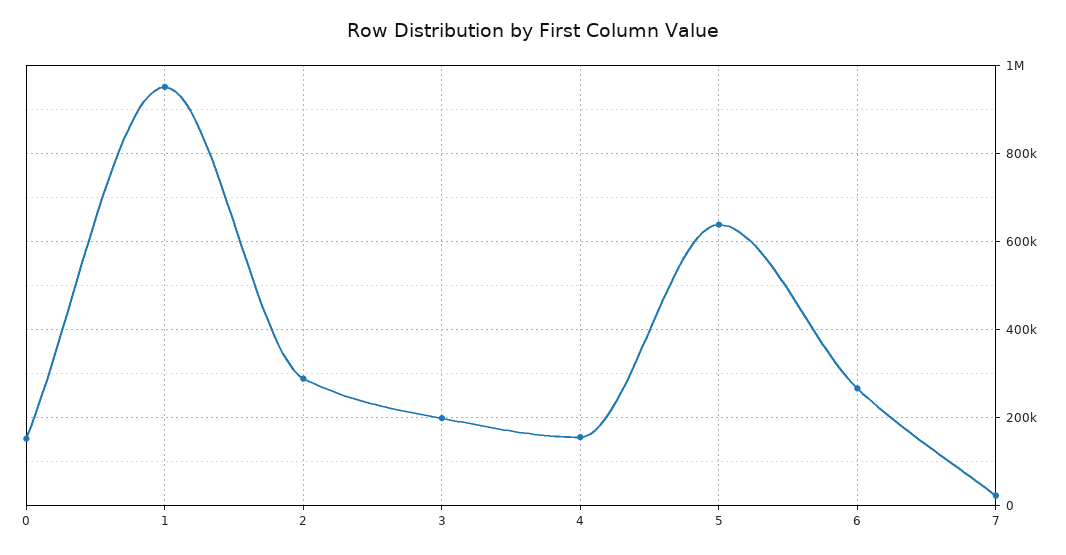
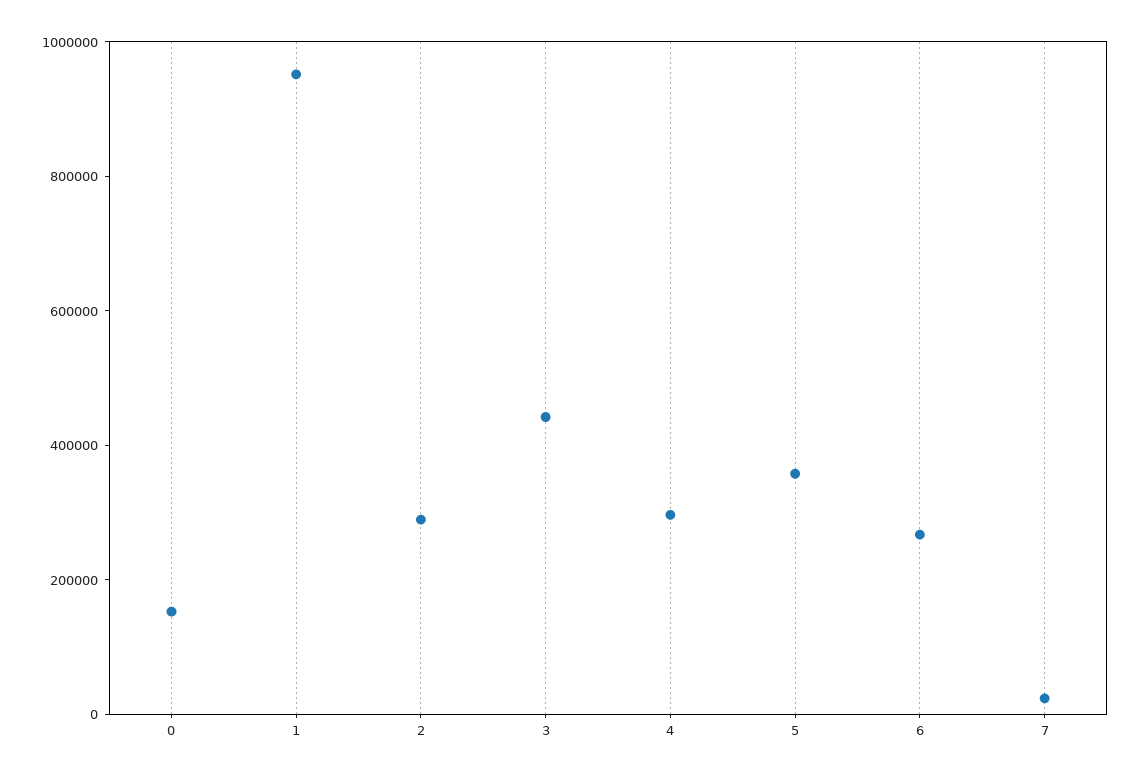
3: 200000 -> 450000
4: 160000 -> 300000
5: 640000 -> 350000

